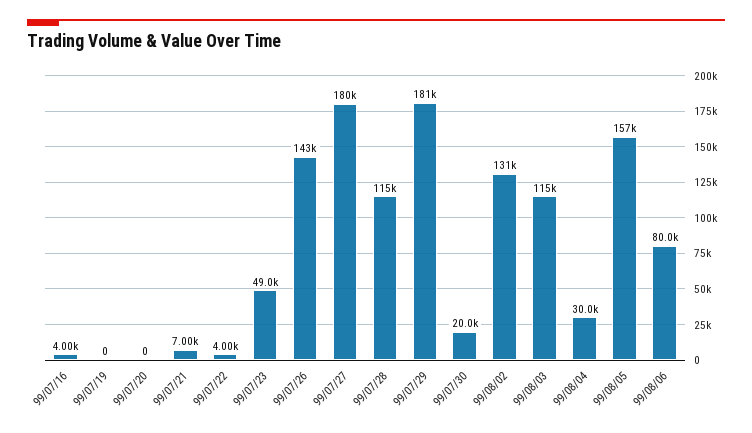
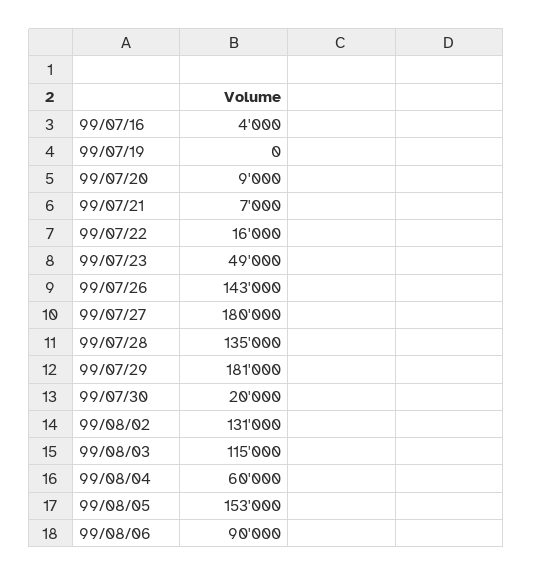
99/07/20: 0 -> 9000
99/07/22: 4000 -> 16000
99/07/28: 115000 -> 135000
99/08/04: 30000 -> 60000
99/08/05: 157000 -> 153000
99/08/06: 80000 -> 90000

